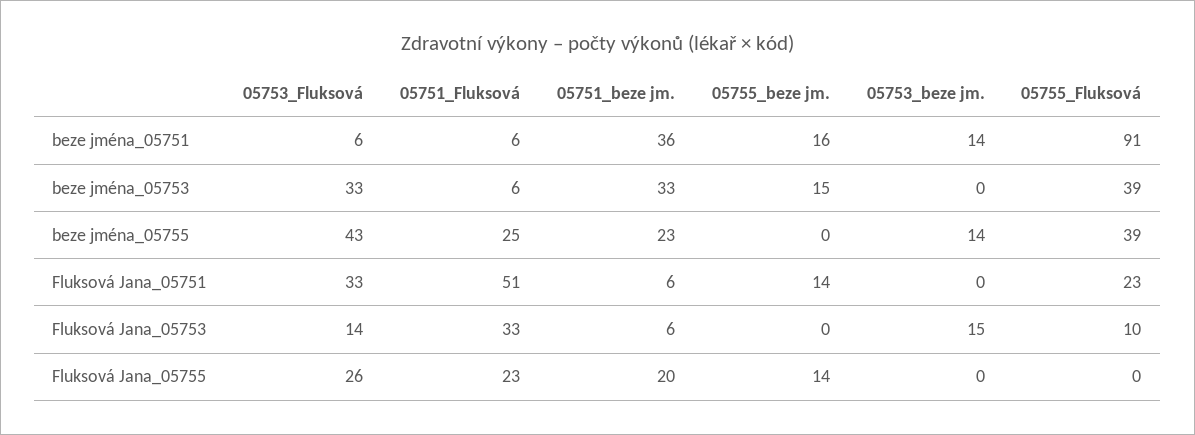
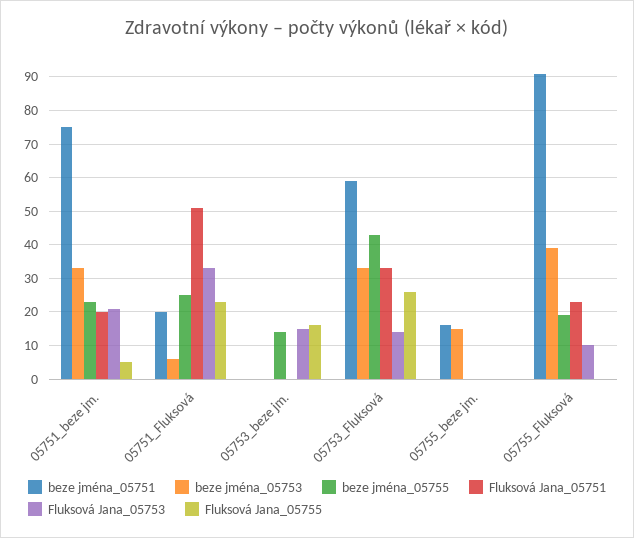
beze jména_05751, 05753_Fluksová: 6 -> 60
beze jména_05751, 05751_Fluksová: 6 -> 20
beze jména_05751, 05751_beze jm.: 36 -> 75
beze jména_05751, 05753_beze jm.: 14 -> 0
beze jména_05755, 05755_Fluksová: 39 -> 20
Fluksová Jana_05751, 05751_beze jm.: 6 -> 20
Fluksová Jana_05751, 05755_beze jm.: 14 -> 0
Fluksová Jana_05753, 05751_beze jm.: 6 -> 20
Fluksová Jana_05755, 05751_beze jm.: 20 -> 5
Fluksová Jana_05755, 05755_beze jm.: 14 -> 0
Fluksová Jana_05755, 05753_beze jm.: 0 -> 15

